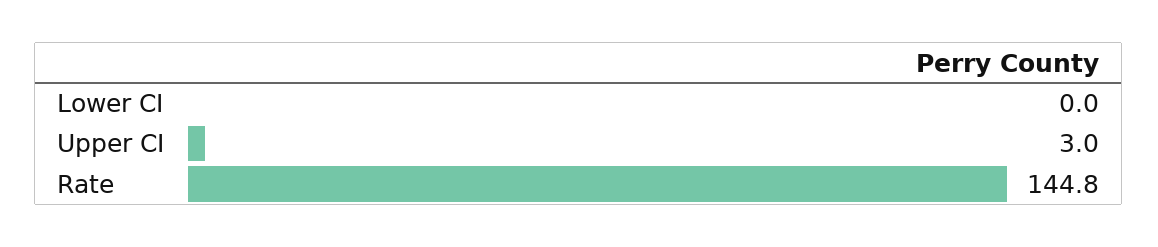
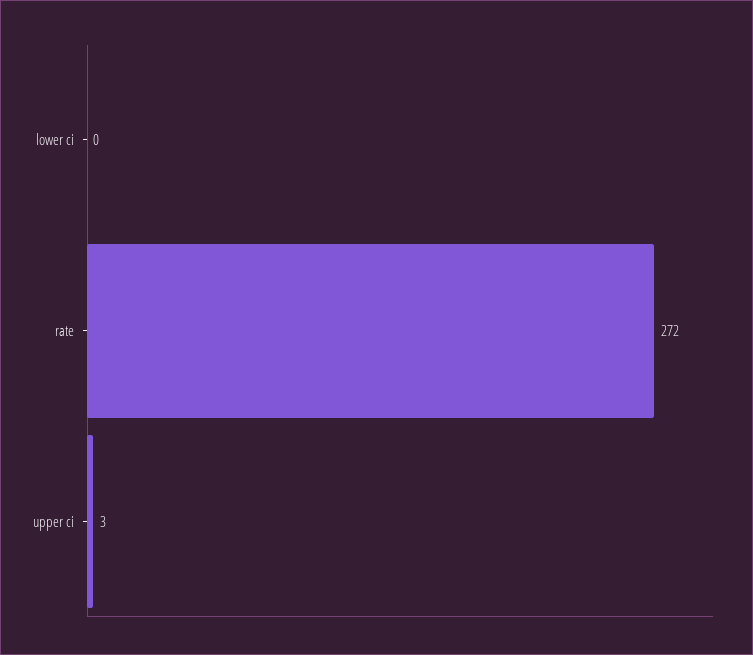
Rate: 144.8 -> 272

